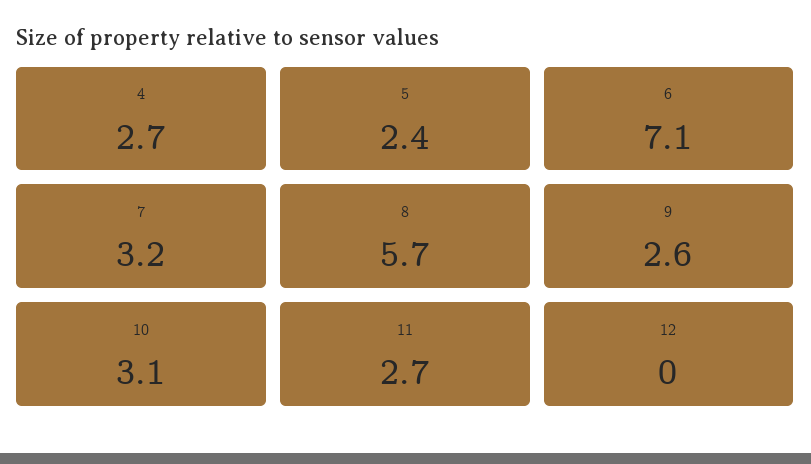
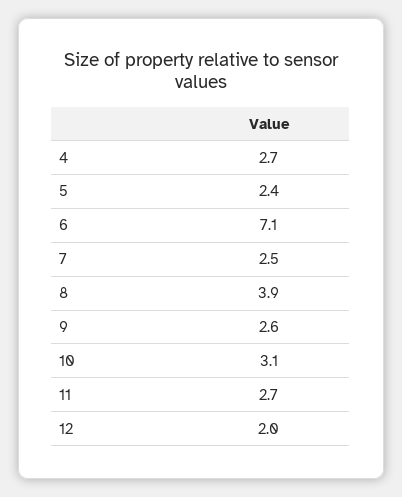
7: 3.2 -> 2.5
8: 5.7 -> 3.9
12: 0 -> 2

